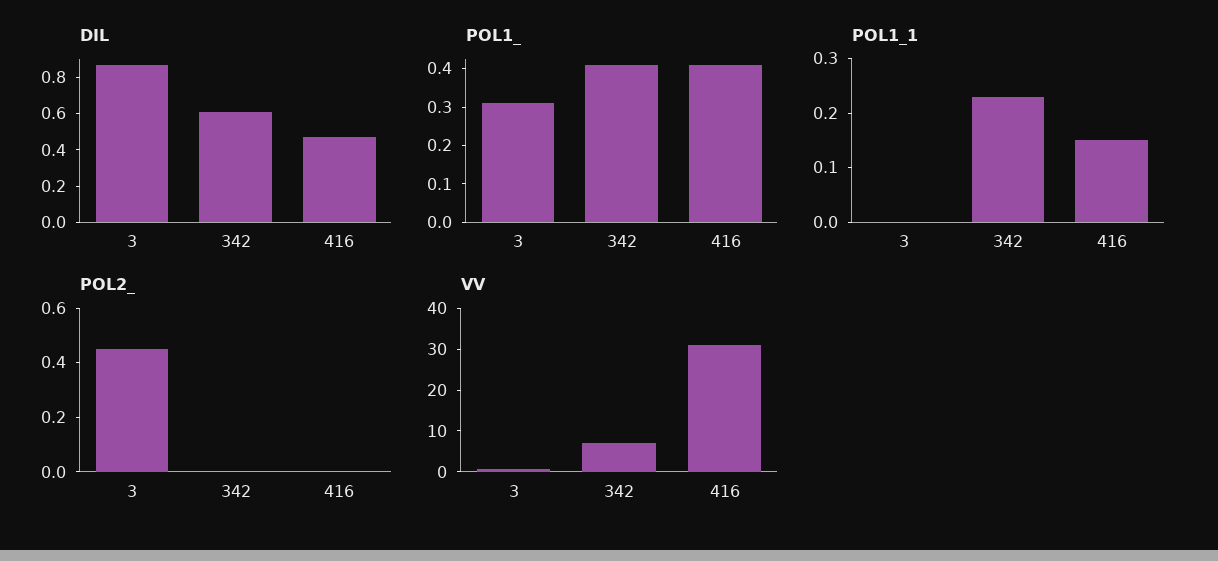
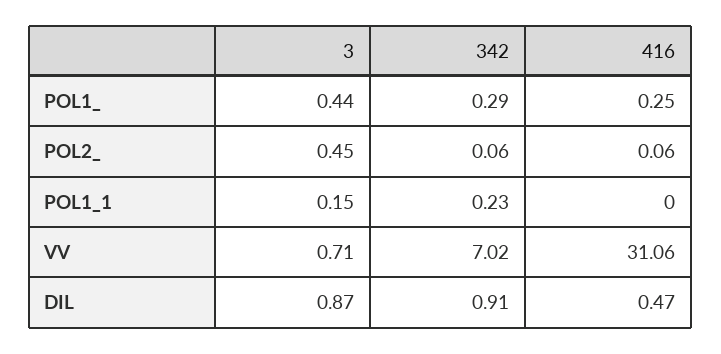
DIL, 342: 0.6 -> 0.91
POL1_, 3: 0.3 -> 0.44
POL1_, 342: 0.4 -> 0.29
POL1_, 416: 0.4 -> 0.25
POL1_1, 3: 0 -> 0.15
POL1_1, 416: 0.15 -> 0
POL2_, 342: 0 -> 0.06
POL2_, 416: 0 -> 0.06

